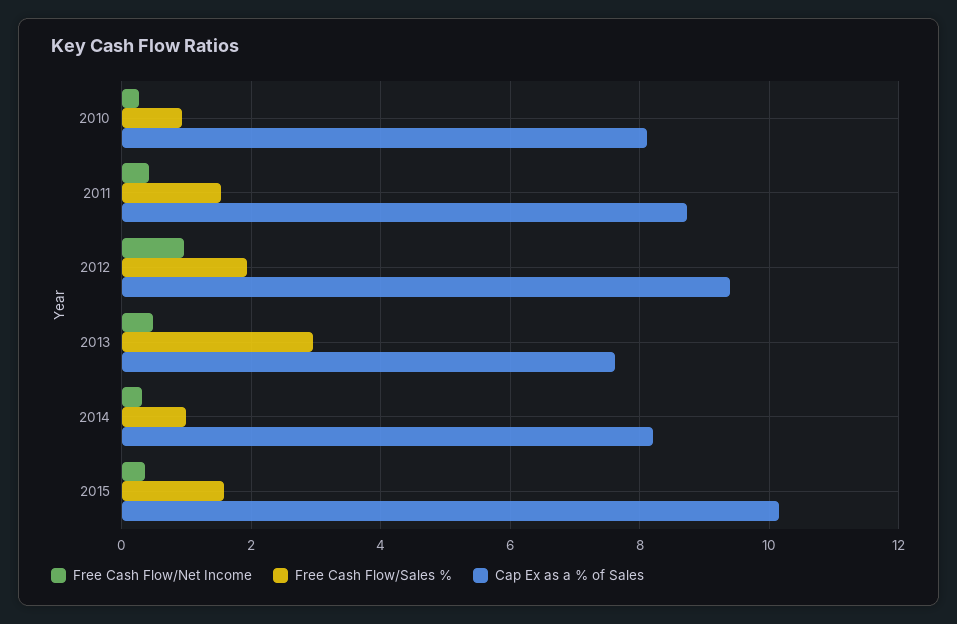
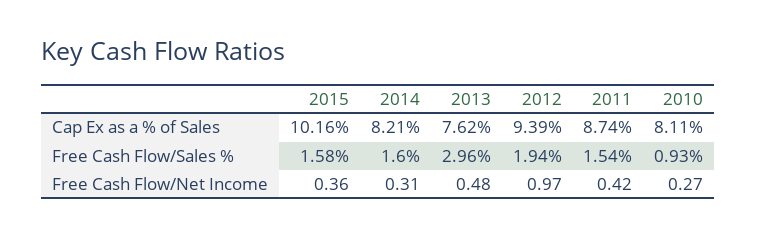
Free Cash Flow/Sales %, 2014: 1 -> 1.6

